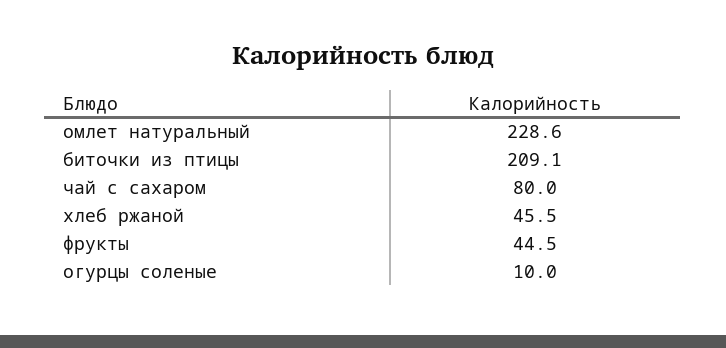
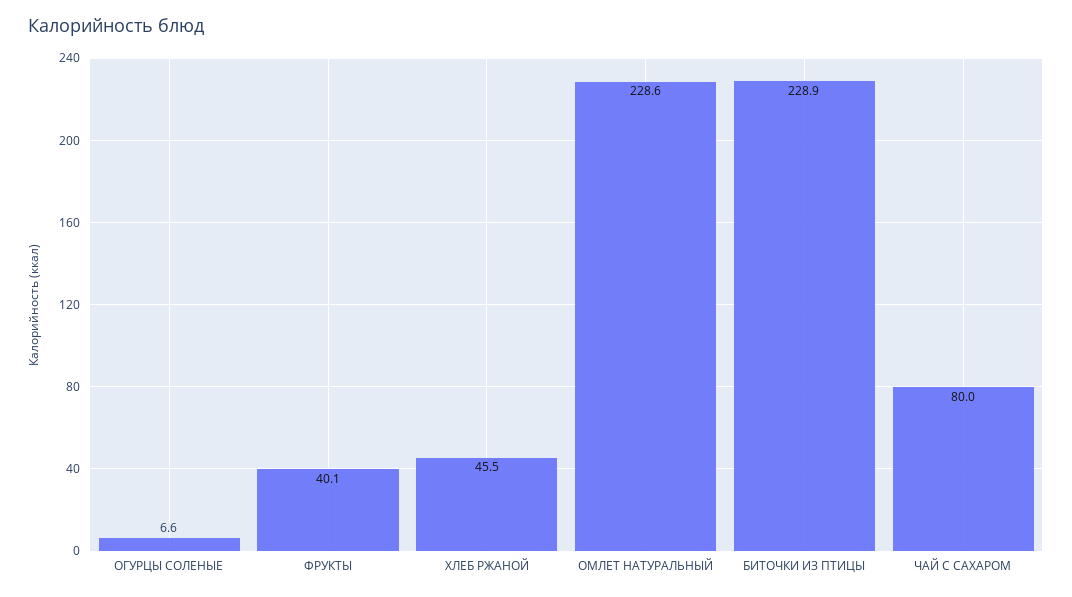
биточки из птицы: 209.1 -> 228.9
фрукты: 44.5 -> 40.1
огурцы соленые: 10 -> 6.6

